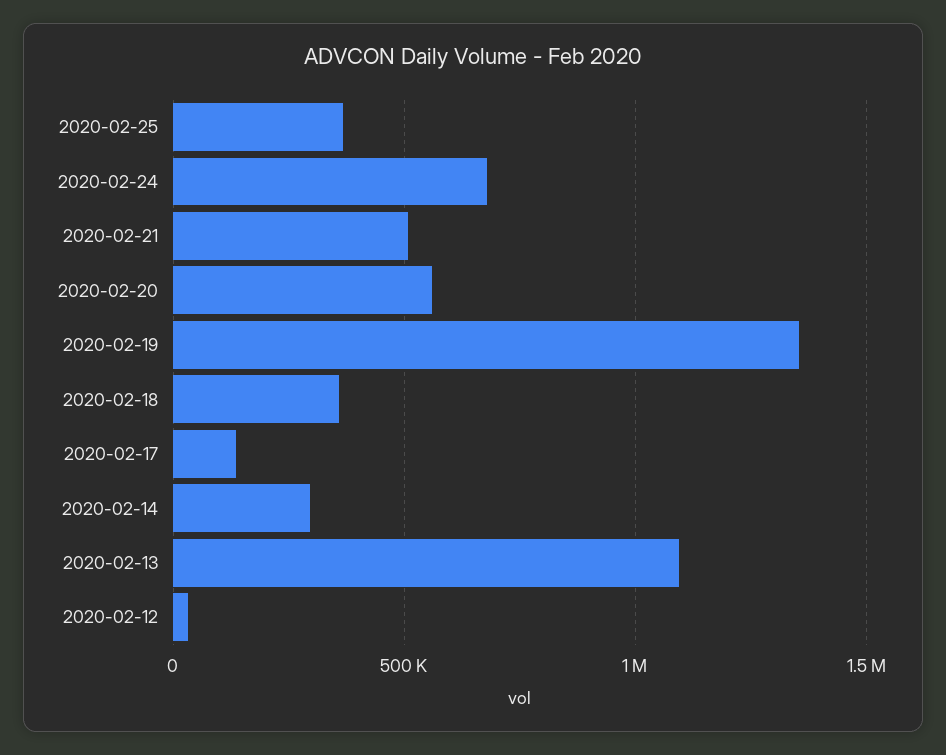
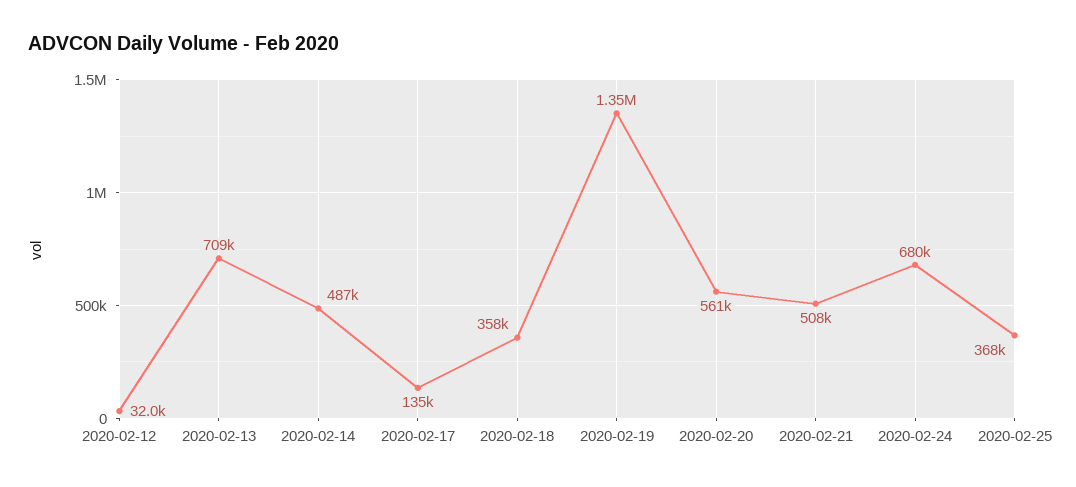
2020-02-14: 300000 -> 487000
2020-02-13: 1100000 -> 709000

